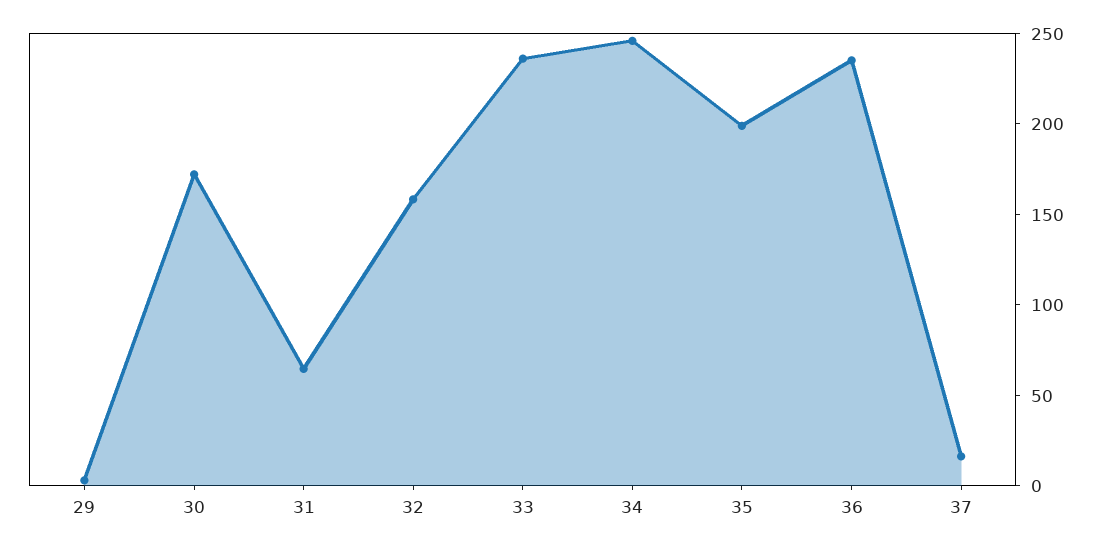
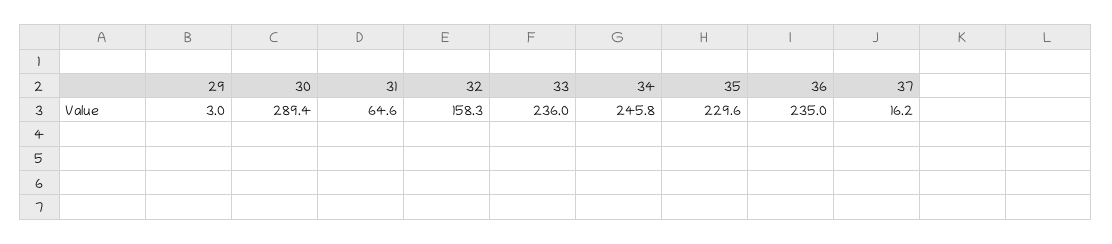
30: 170 -> 289.4
35: 200 -> 229.6

